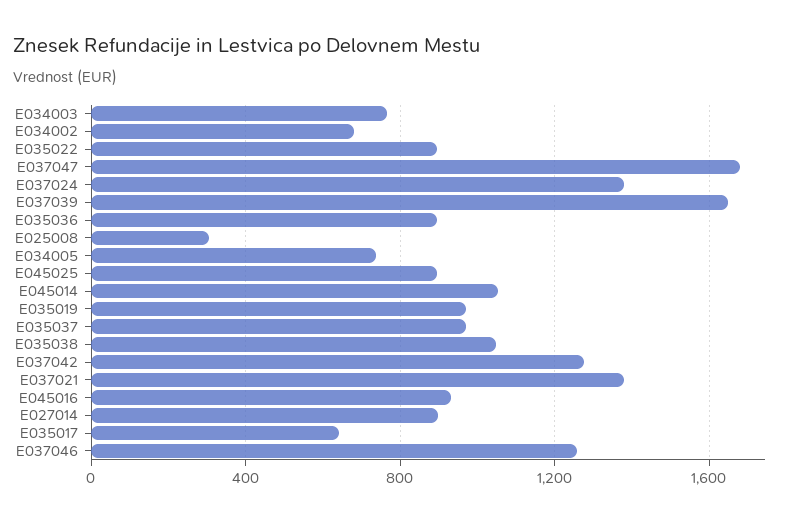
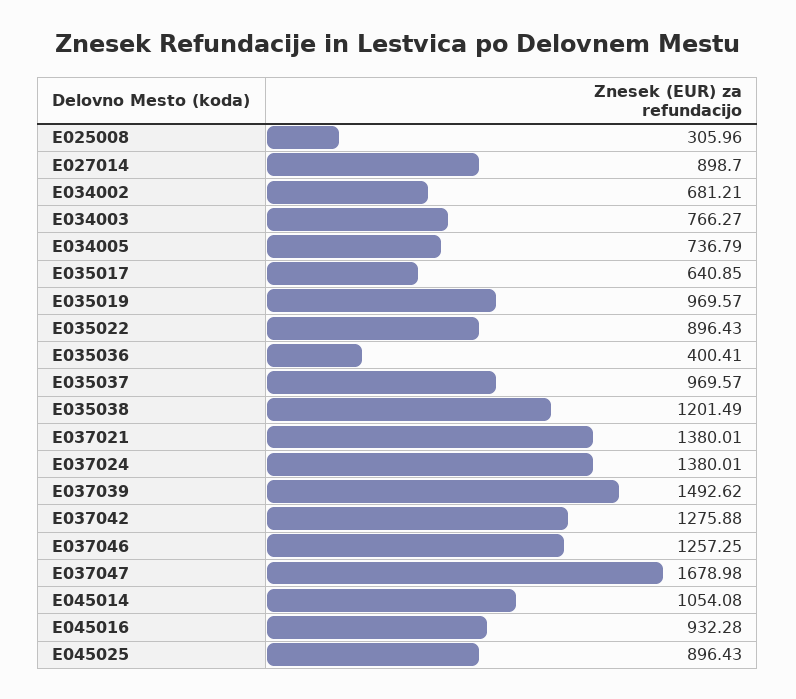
E037039: 1650 -> 1492.62
E035036: 900 -> 400.41
E035038: 1050 -> 1201.49

